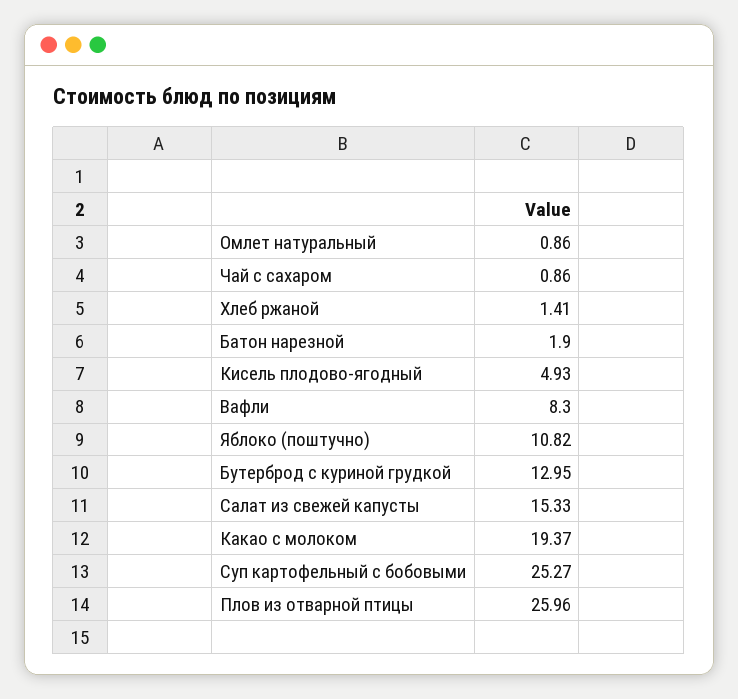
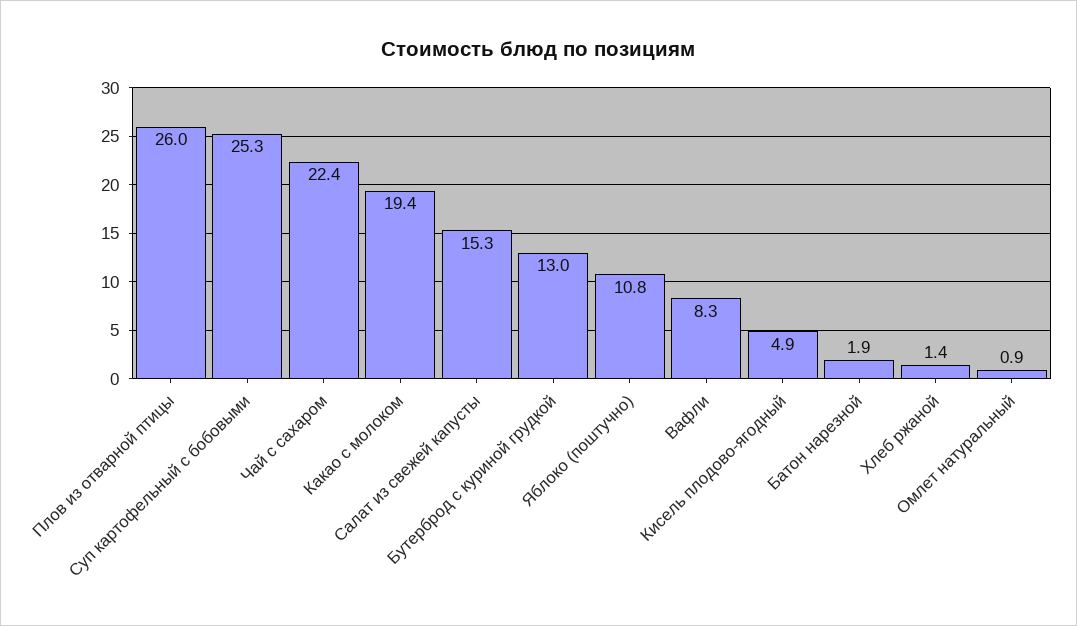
Чай с сахаром: 0.86 -> 22.4

